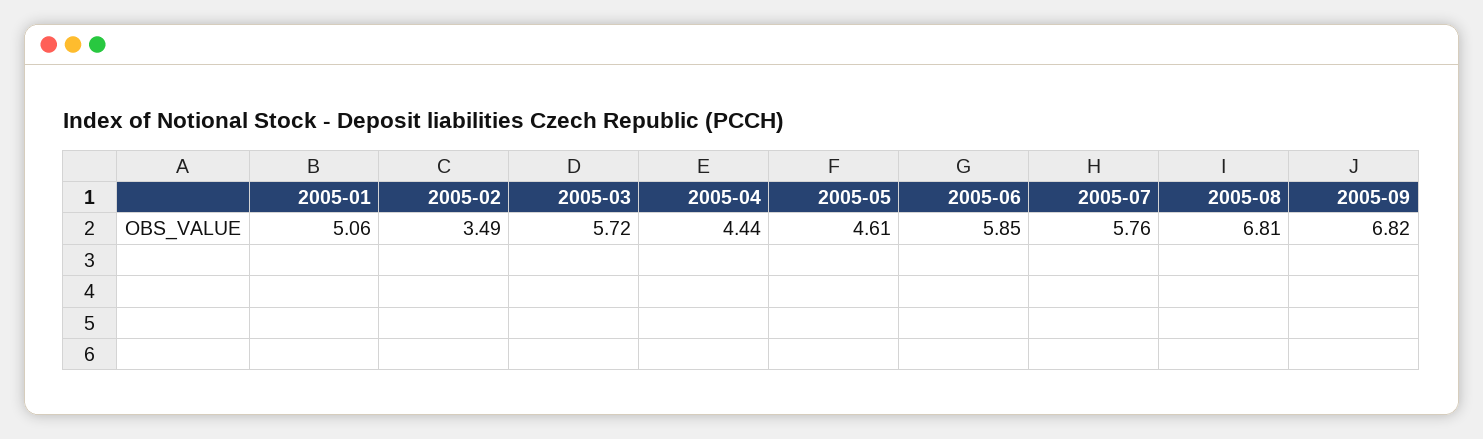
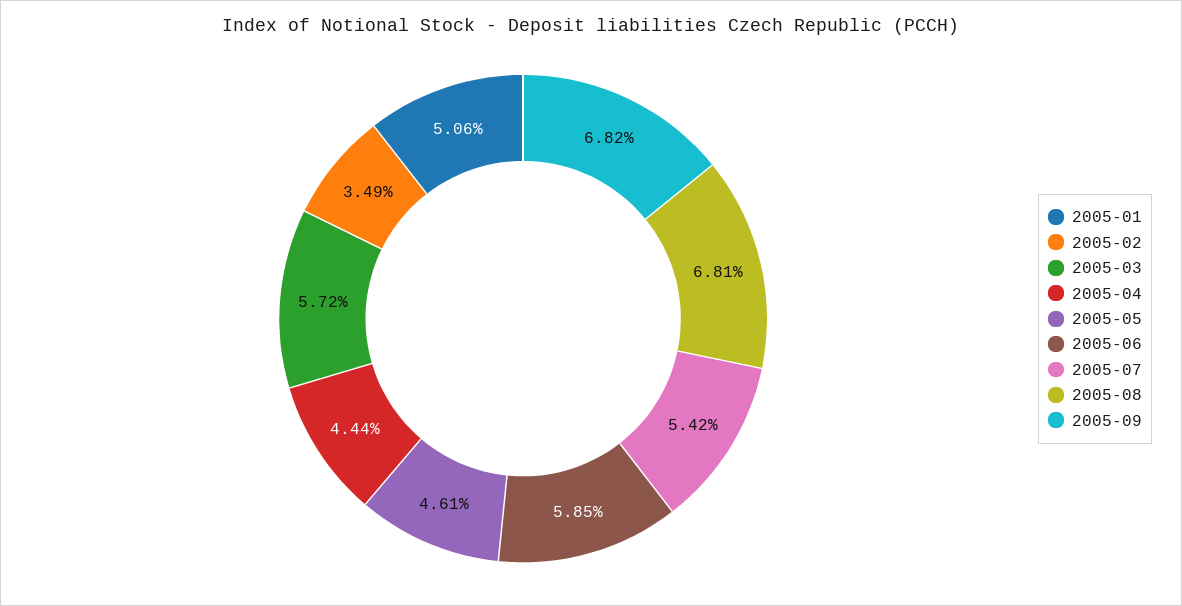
2005-07: 5.76 -> 5.42

